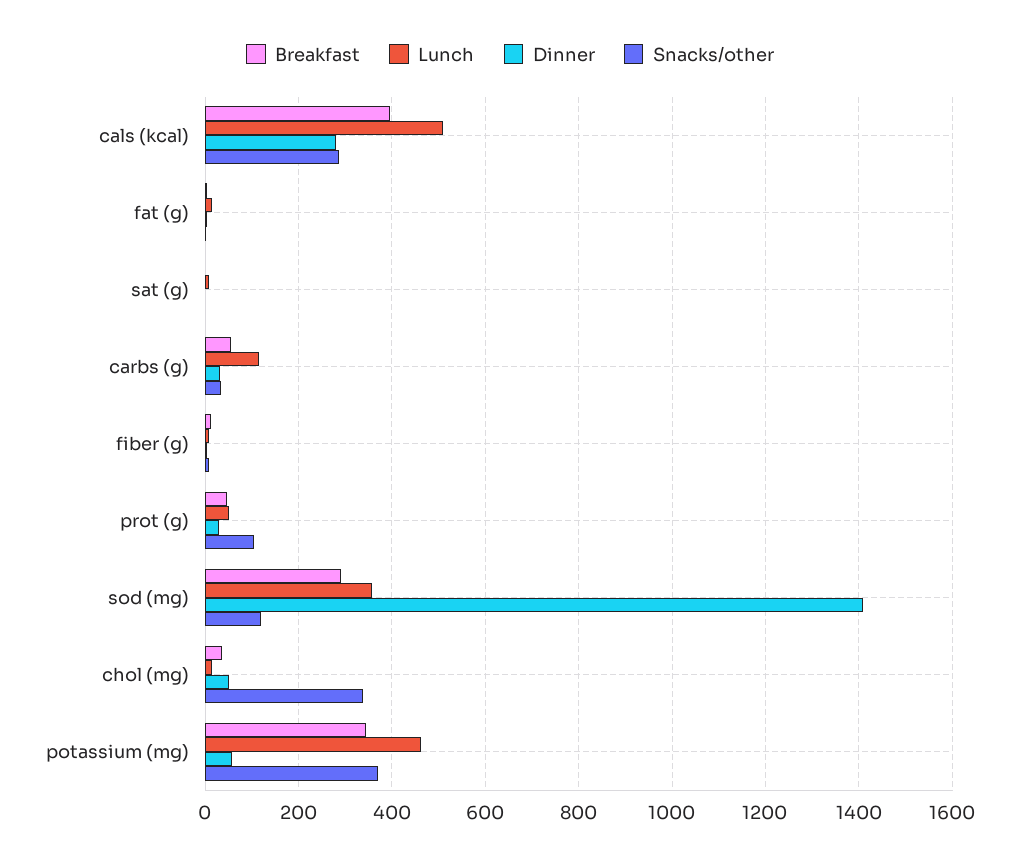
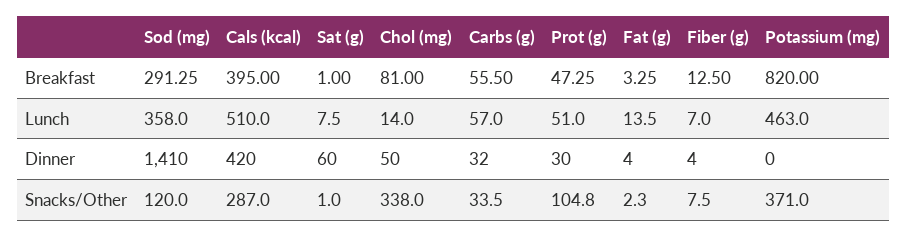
Dinner, cals (kcal): 280 -> 420
Dinner, sat (g): 0 -> 60
Lunch, carbs (g): 120 -> 57
Breakfast, chol (mg): 40 -> 81
Breakfast, potassium (mg): 340 -> 820
Dinner, potassium (mg): 60 -> 0

